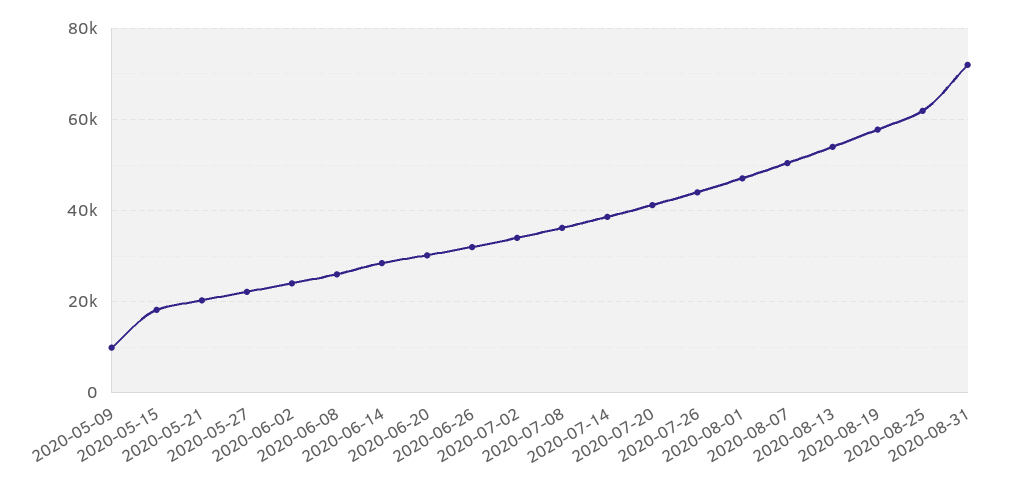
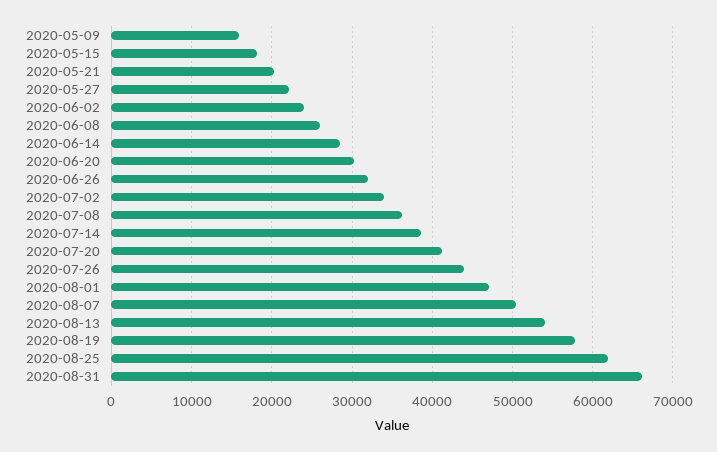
2020-05-09: 10000 -> 16000
2020-08-31: 72000 -> 66000

